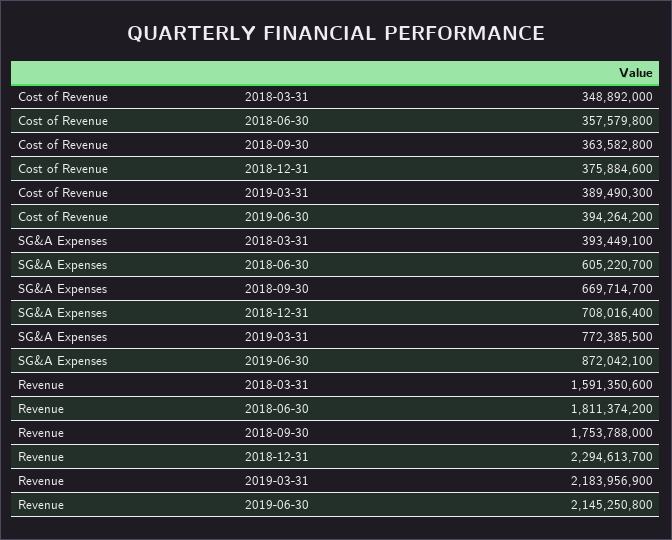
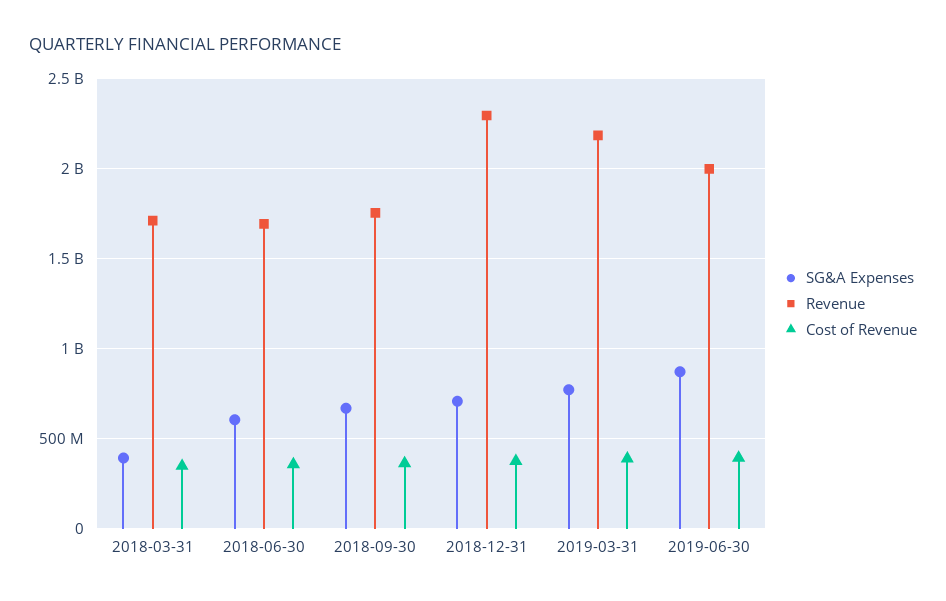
Revenue, 2018-03-31: 1591350600 -> 1700000000
Revenue, 2018-06-30: 1811374200 -> 1700000000
Revenue, 2019-06-30: 2145250800 -> 2000000000

